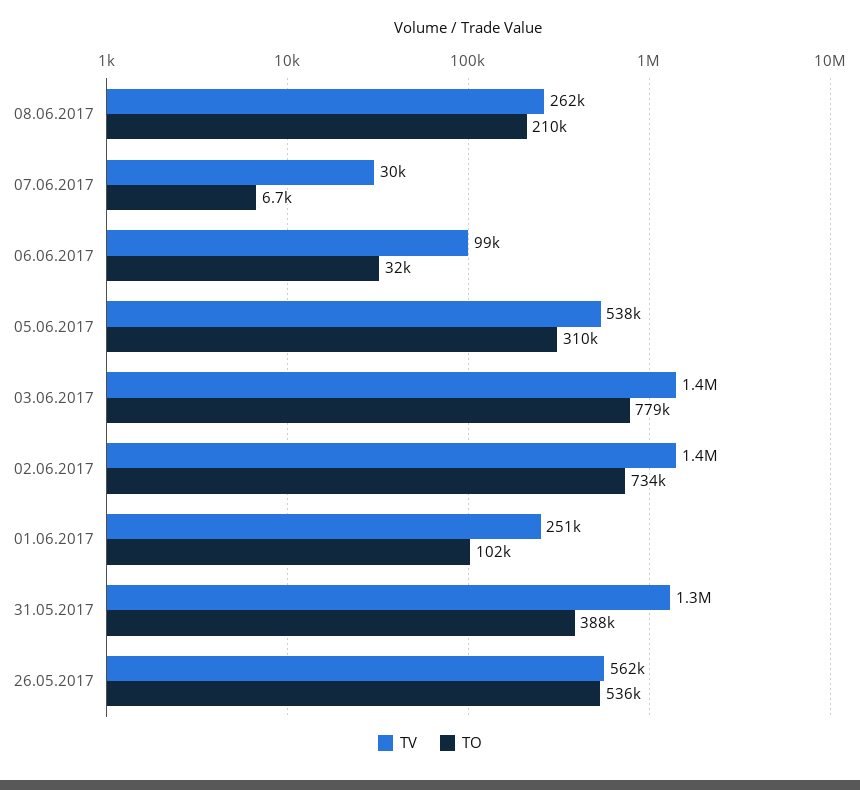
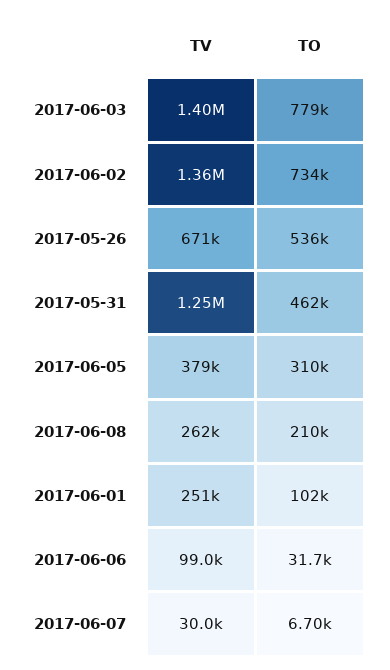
TV, 05.06.2017: 538000 -> 379000
TO, 31.05.2017: 388000 -> 462000
TV, 26.05.2017: 562000 -> 671000

